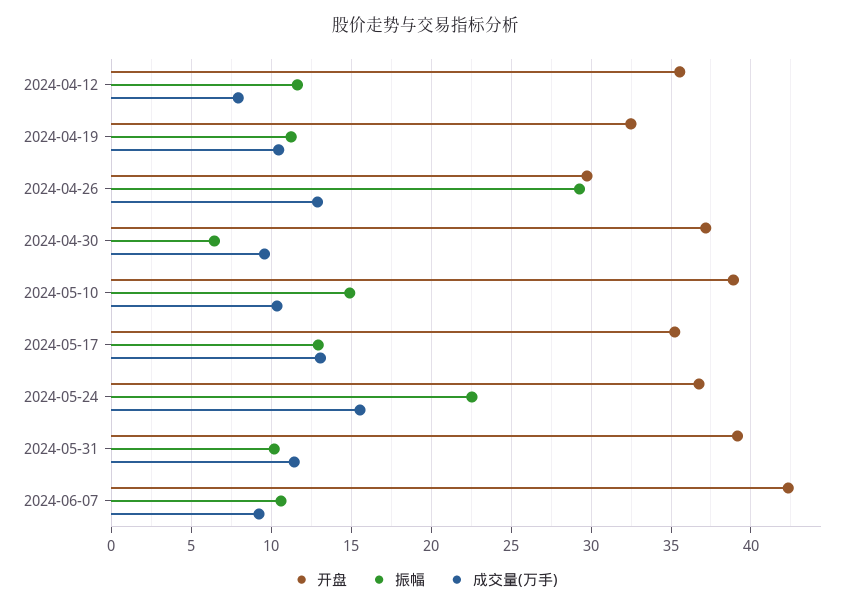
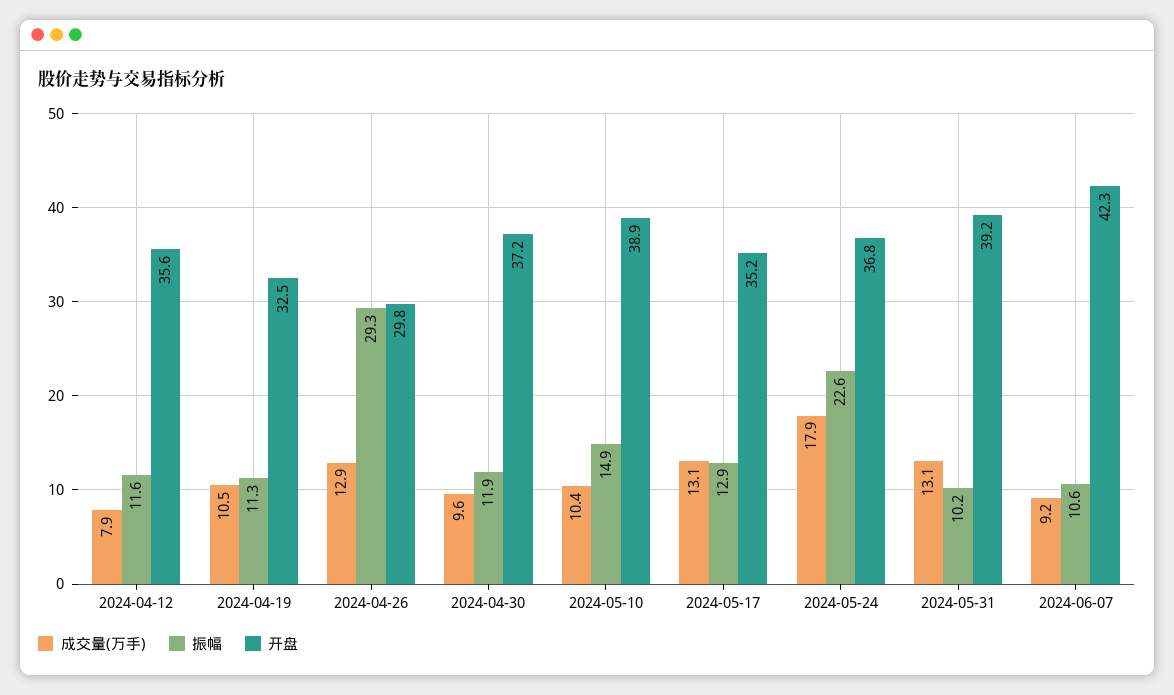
振幅, 2024-04-30: 6.5 -> 11.9
成交量(万手), 2024-05-24: 15.5 -> 17.9
成交量(万手), 2024-05-31: 11.5 -> 13.1

